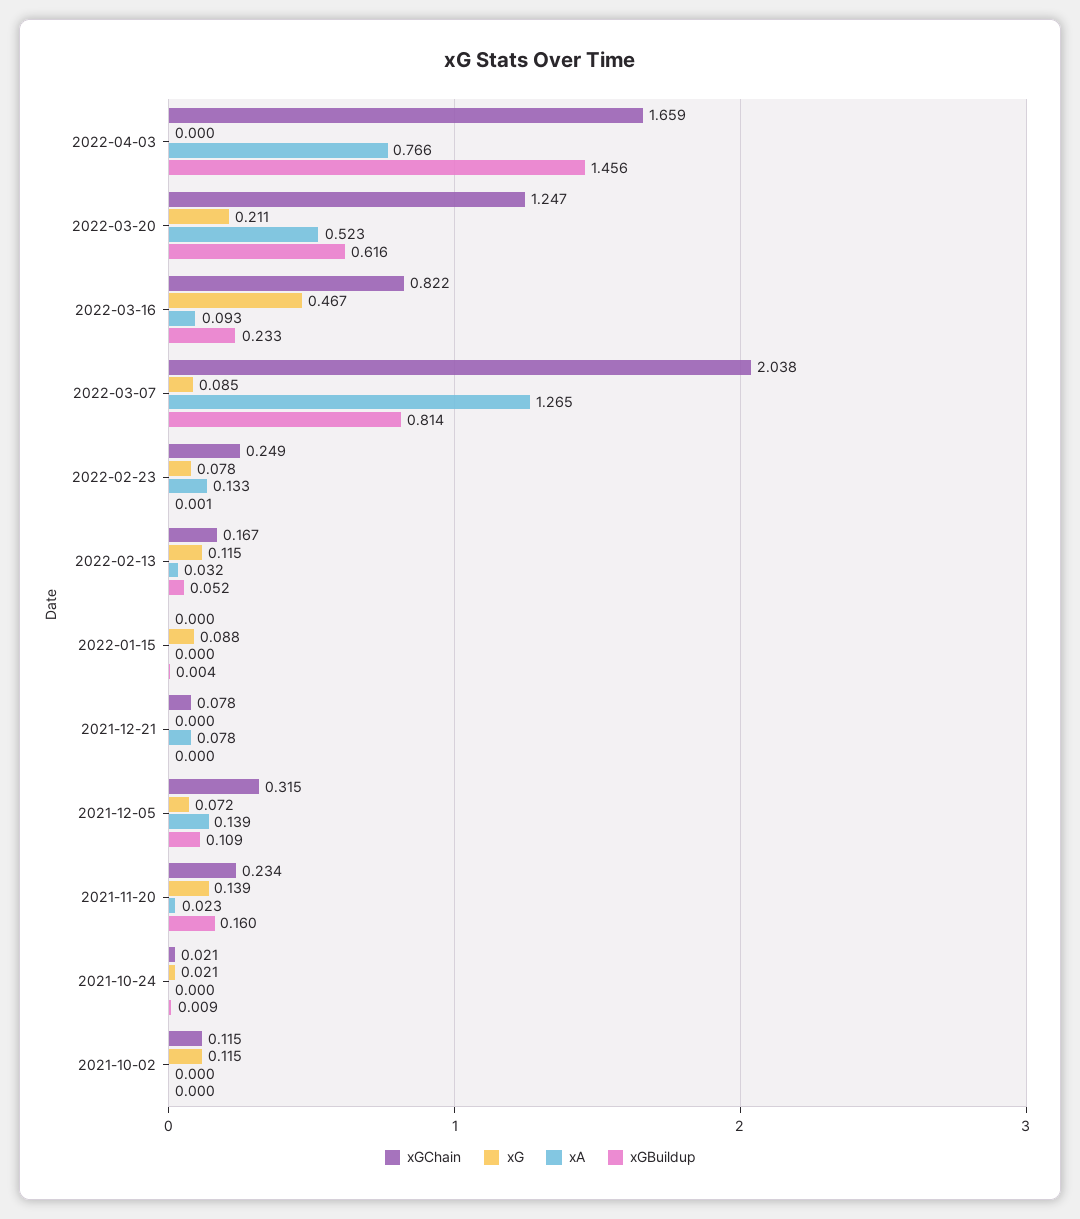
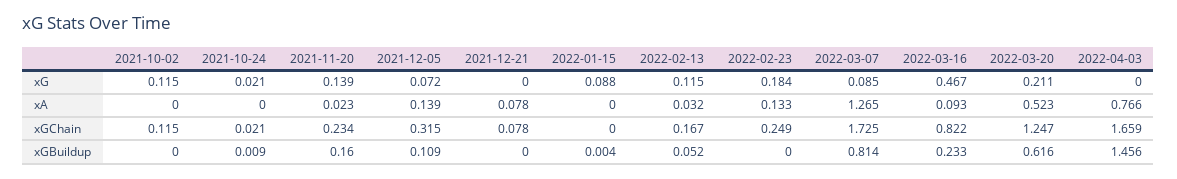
xGChain, 2022-03-07: 2.038 -> 1.725
xG, 2022-02-23: 0.078 -> 0.184
xGBuildup, 2022-02-23: 0.001 -> 0

